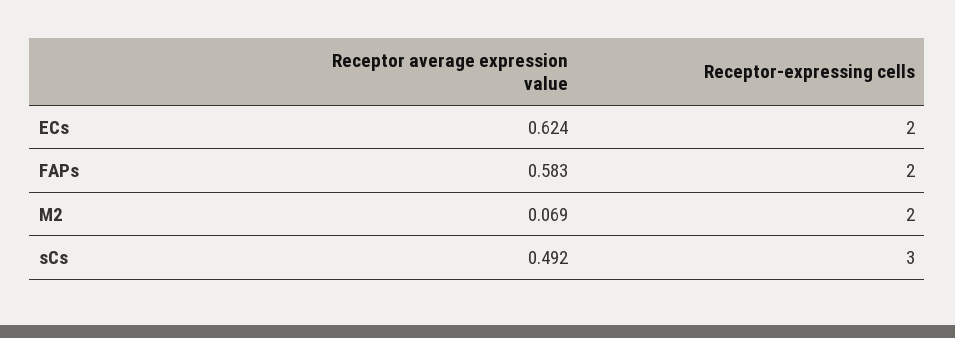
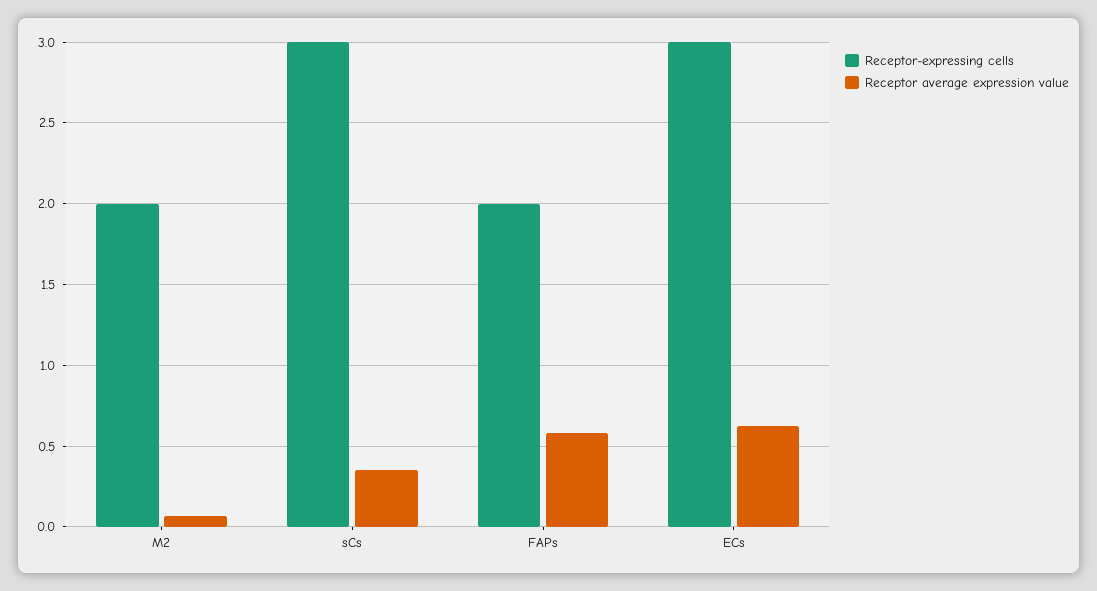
Receptor-expressing cells, ECs: 2 -> 3
Receptor average expression value, sCs: 0.492 -> 0.35

